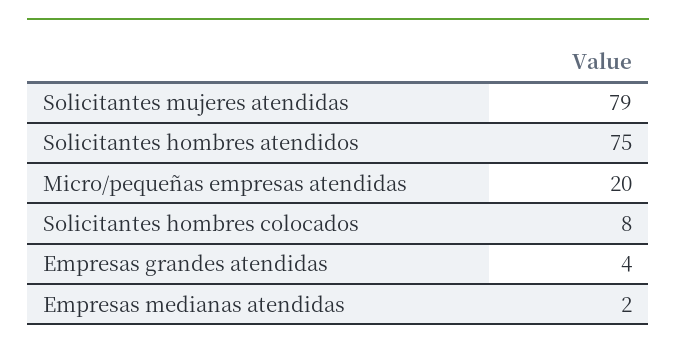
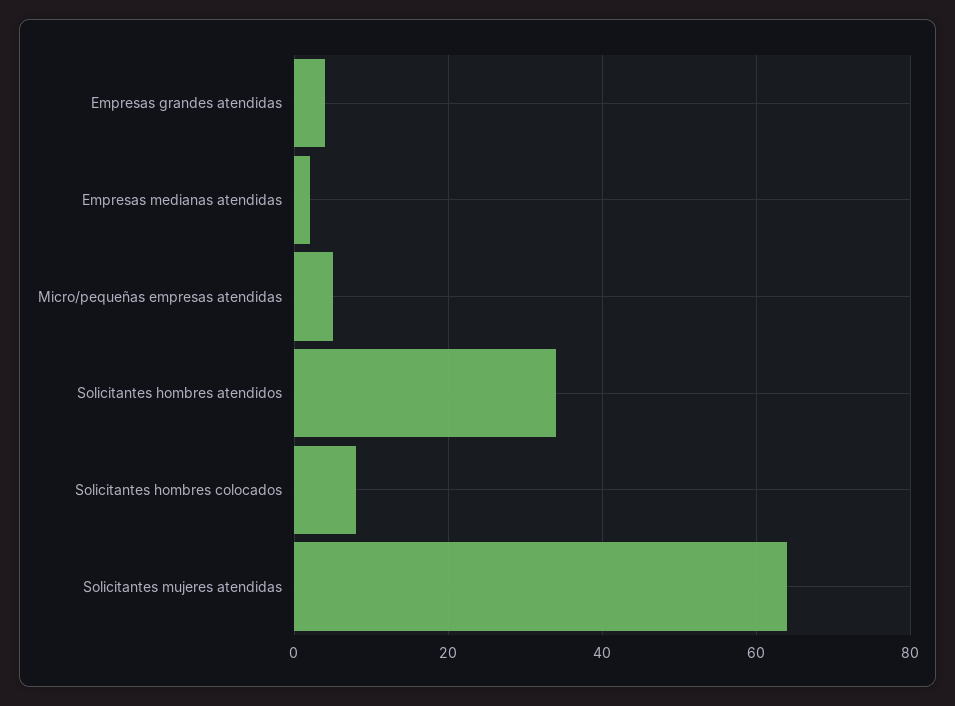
Solicitantes mujeres atendidas: 79 -> 65
Solicitantes hombres atendidos: 75 -> 35
Micro/pequeñas empresas atendidas: 20 -> 5

